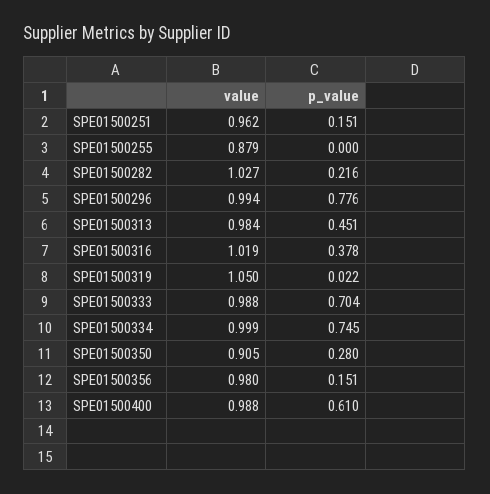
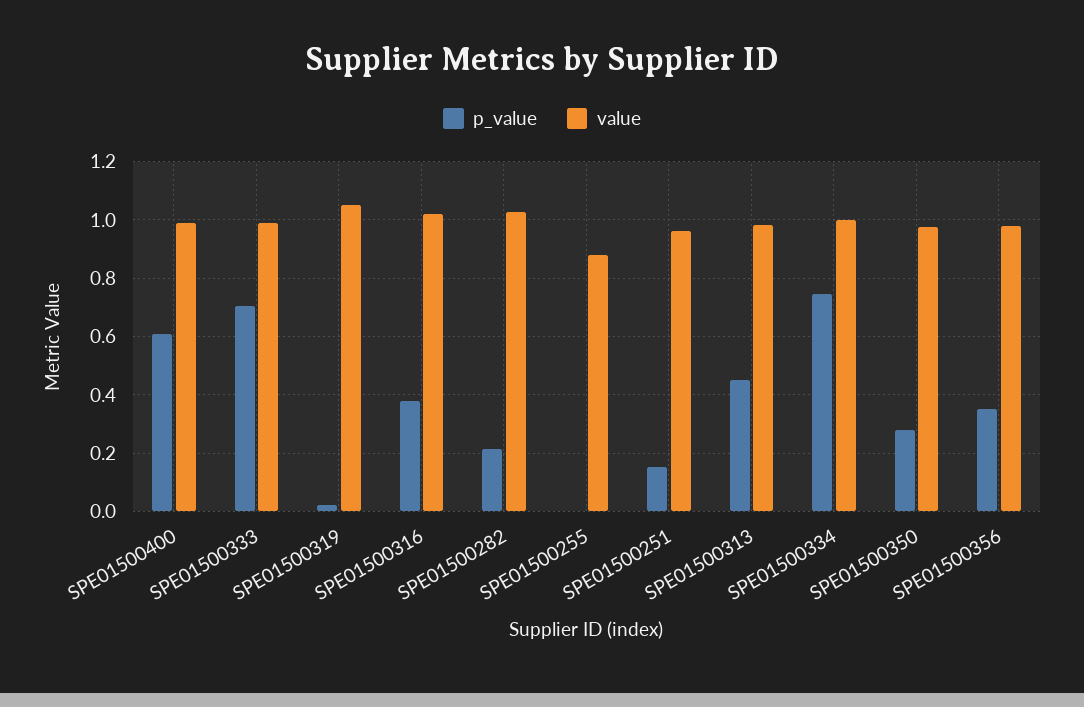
value, SPE01500296: 0.994 -> none
p_value, SPE01500296: 0.776 -> none
value, SPE01500350: 0.905 -> 0.975
p_value, SPE01500356: 0.151 -> 0.35

